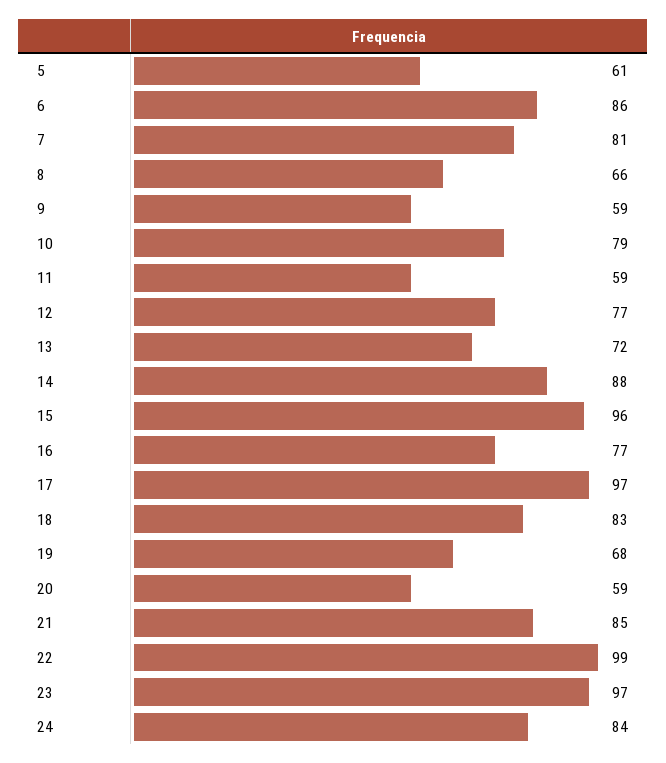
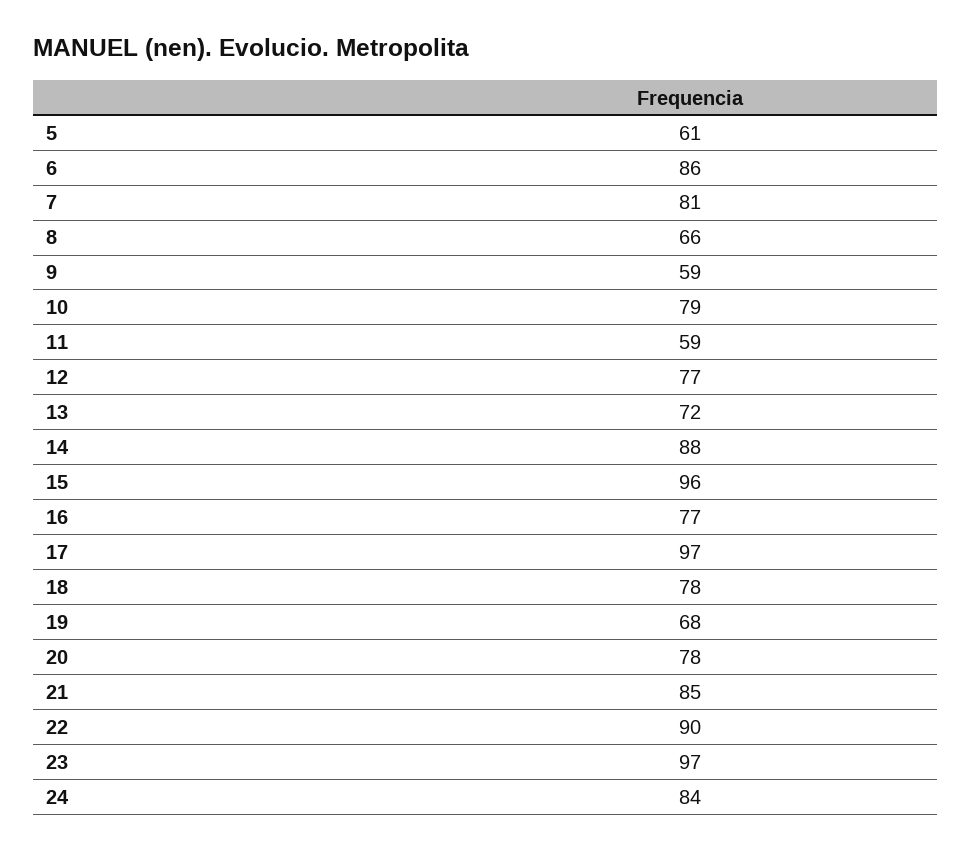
18: 83 -> 78
20: 59 -> 78
22: 99 -> 90

